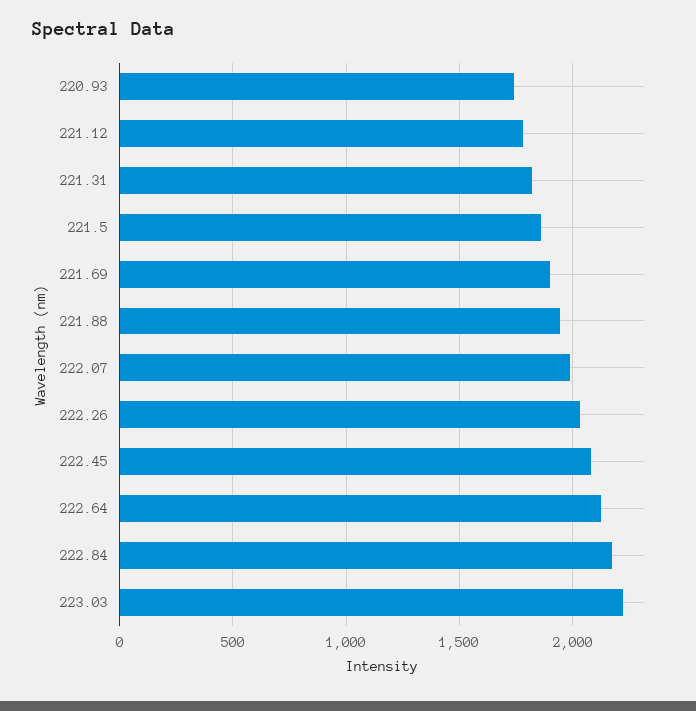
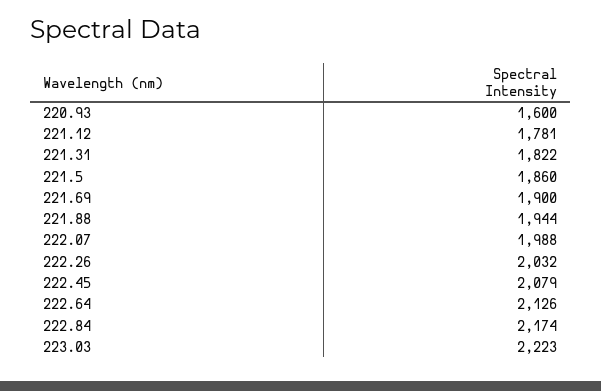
220.93: 1750 -> 1600

